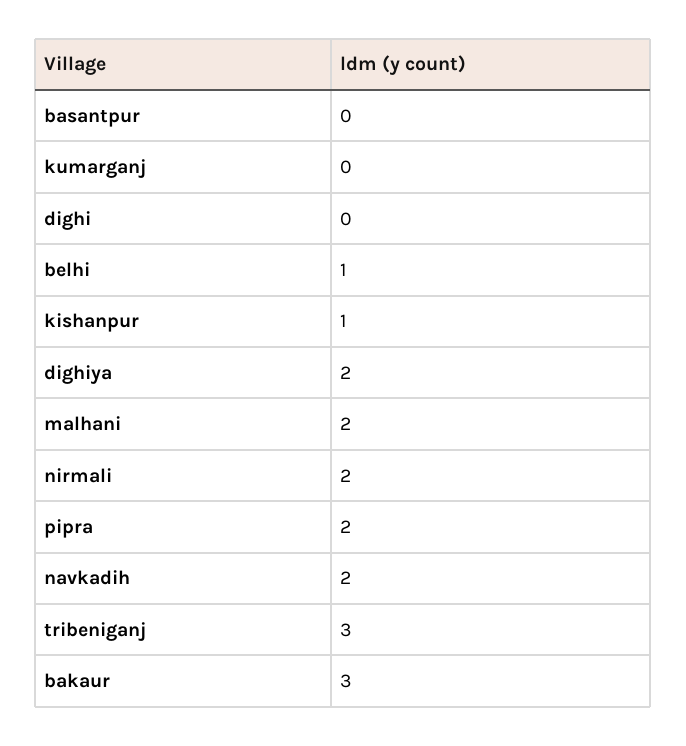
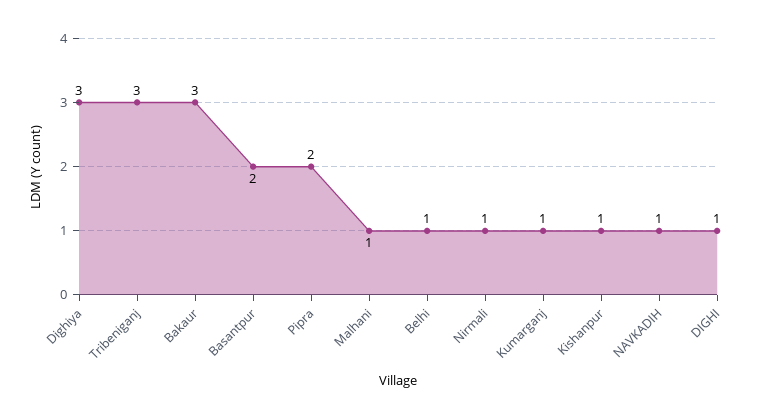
basantpur: 0 -> 2
kumarganj: 0 -> 1
dighi: 0 -> 1
dighiya: 2 -> 3
malhani: 2 -> 1
nirmali: 2 -> 1
navkadih: 2 -> 1

